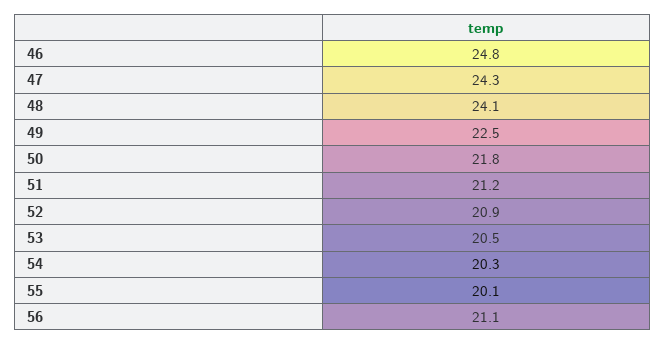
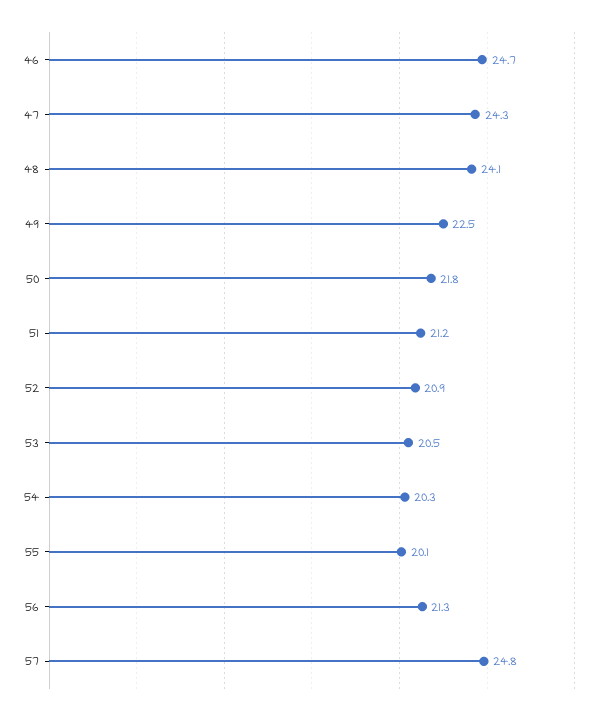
46: 24.8 -> 24.7
56: 21.1 -> 21.3
57: none -> 24.8

